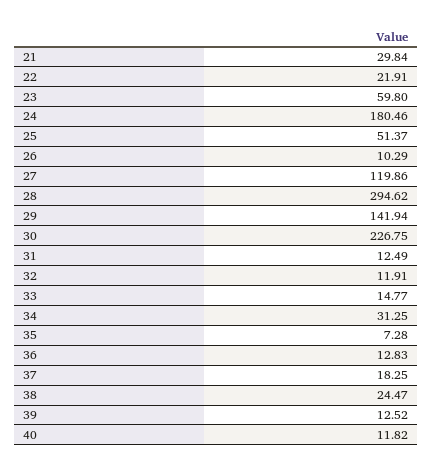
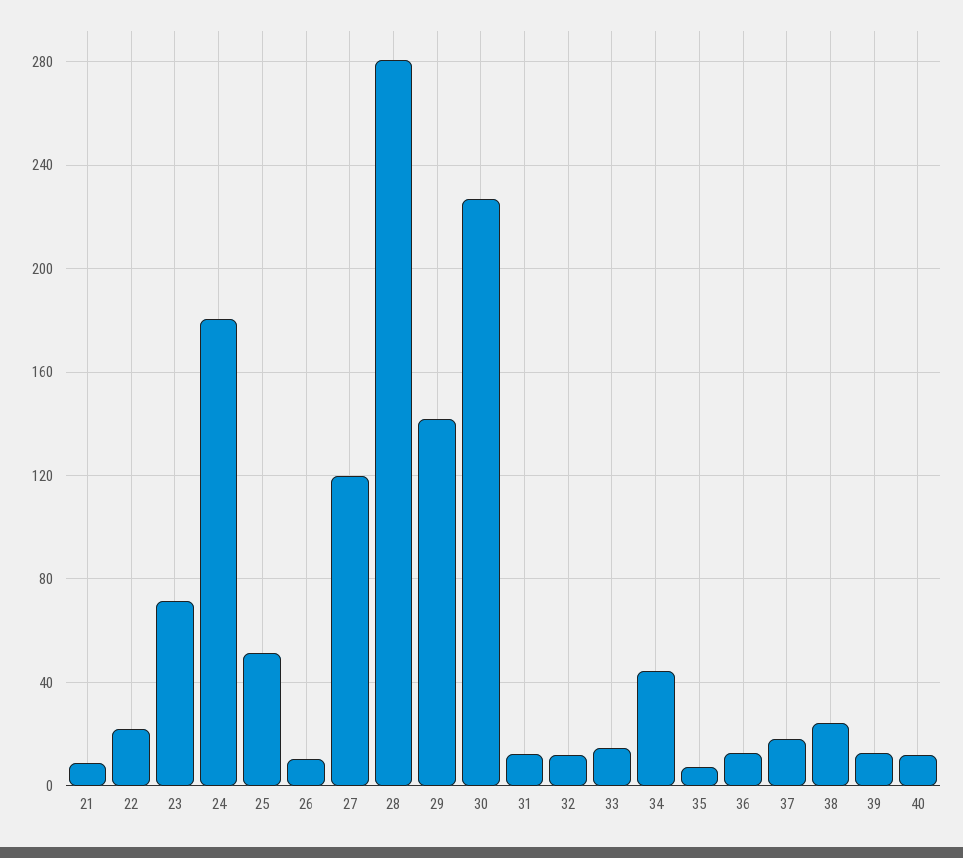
21: 29.84 -> 10
23: 59.8 -> 70
28: 294.62 -> 280
34: 31.25 -> 45

